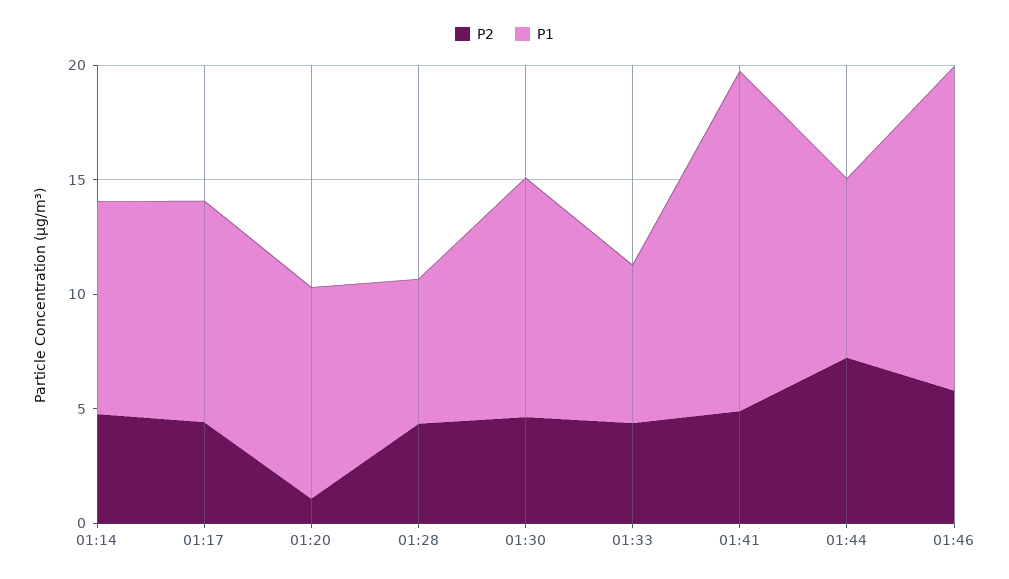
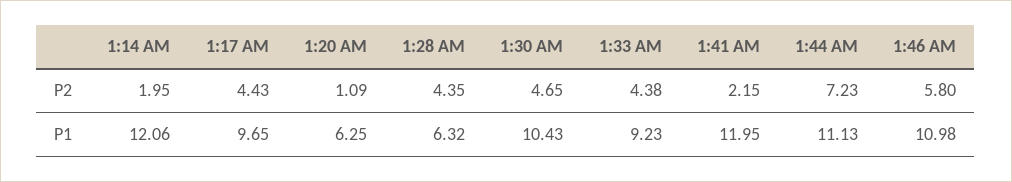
P2, 01:14: 5 -> 1.95
P1, 01:14: 9 -> 12.06
P1, 01:20: 9 -> 6.25
P1, 01:33: 7 -> 9.23
P2, 01:41: 5 -> 2.15
P1, 01:41: 15 -> 11.95
P1, 01:44: 8 -> 11.13
P1, 01:46: 14 -> 10.98

